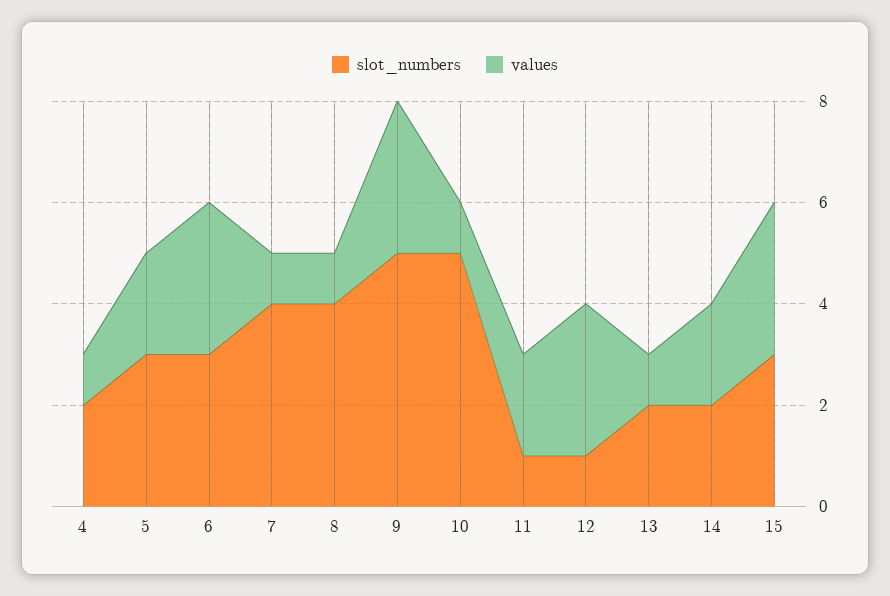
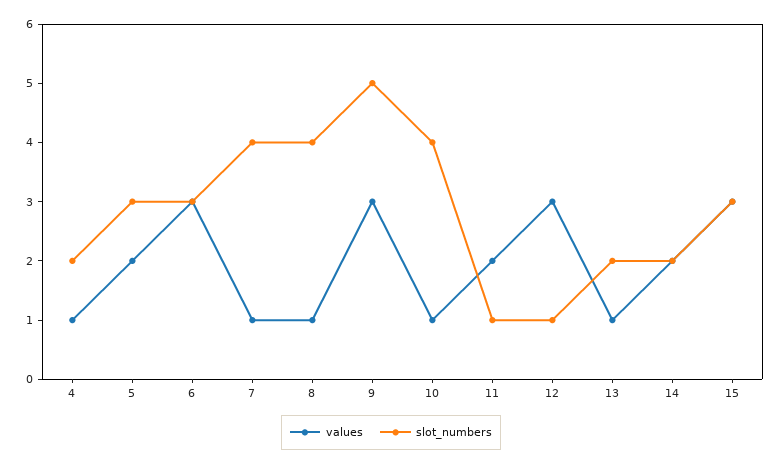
slot_numbers, 10: 5 -> 4

